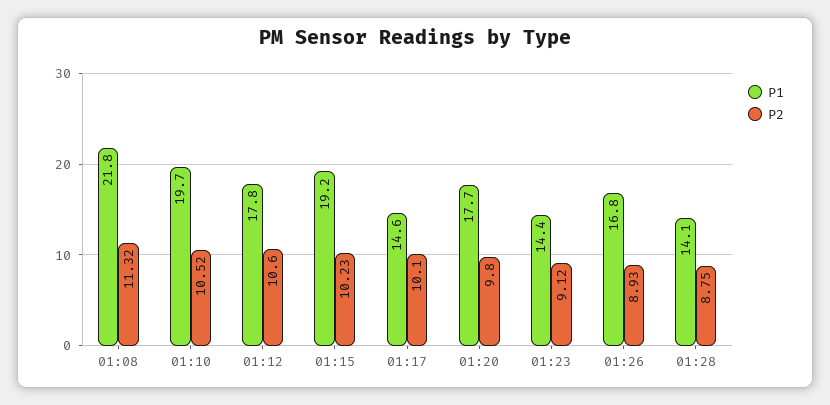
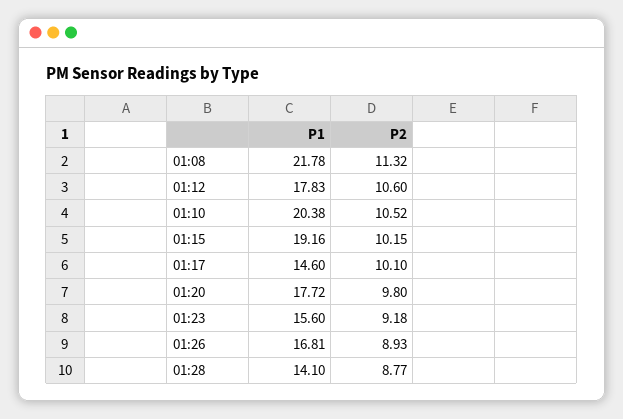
P1, 01:10: 19.7 -> 20.38
P2, 01:15: 10.23 -> 10.15
P1, 01:23: 14.4 -> 15.6
P2, 01:23: 9.12 -> 9.18
P2, 01:28: 8.75 -> 8.77

